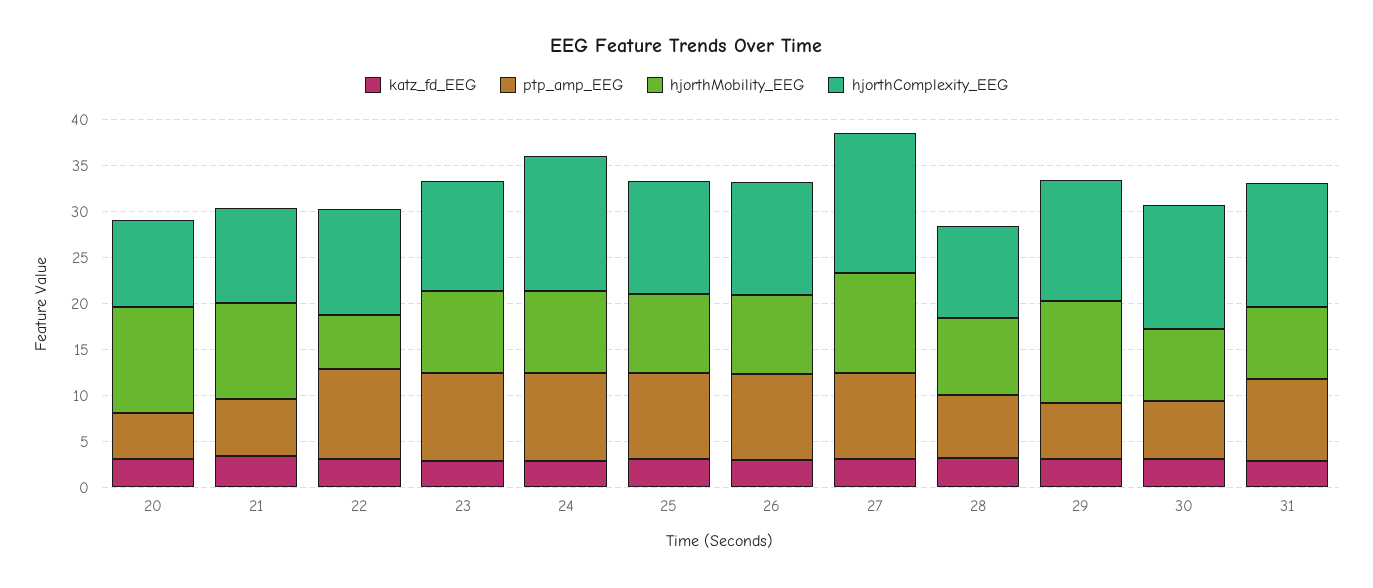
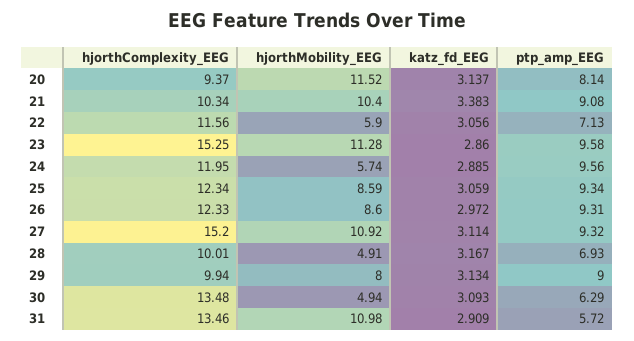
ptp_amp_EEG, 20: 5 -> 8.14
ptp_amp_EEG, 21: 6 -> 9.08
ptp_amp_EEG, 22: 10 -> 7.13
hjorthMobility_EEG, 23: 9 -> 11.28
hjorthComplexity_EEG, 23: 12 -> 15.25
hjorthMobility_EEG, 24: 9 -> 5.74
hjorthComplexity_EEG, 24: 15 -> 11.95
hjorthMobility_EEG, 28: 8 -> 4.91
ptp_amp_EEG, 29: 6 -> 9
hjorthMobility_EEG, 29: 11 -> 8
hjorthComplexity_EEG, 29: 13 -> 9.94
hjorthMobility_EEG, 30: 8 -> 4.94
ptp_amp_EEG, 31: 9 -> 5.72
hjorthMobility_EEG, 31: 8 -> 10.98

